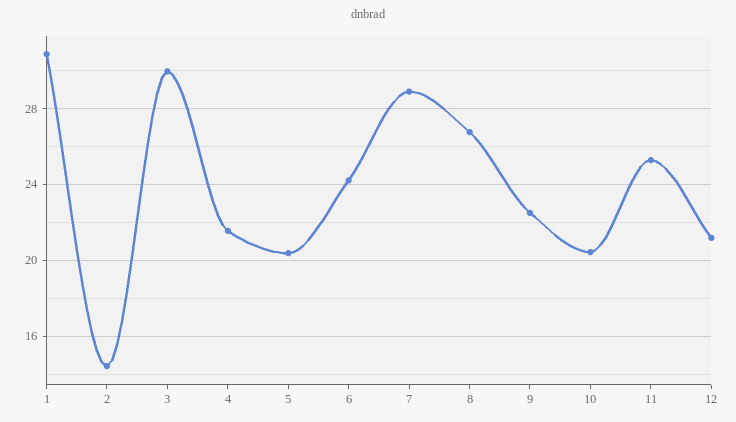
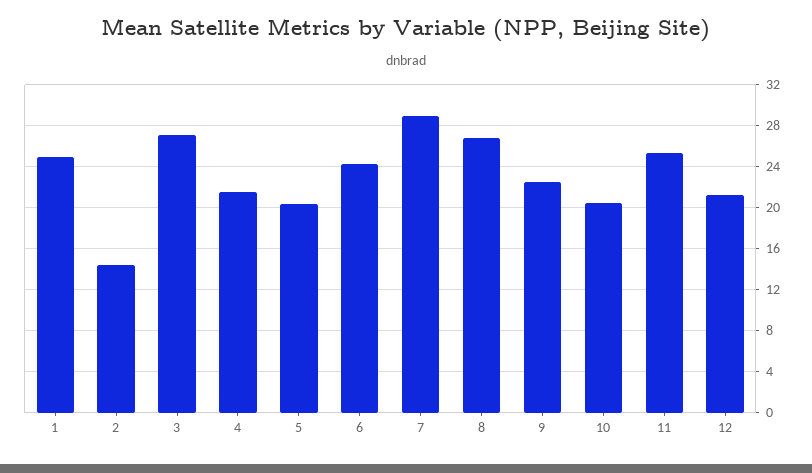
1: 31 -> 25
3: 30 -> 27

